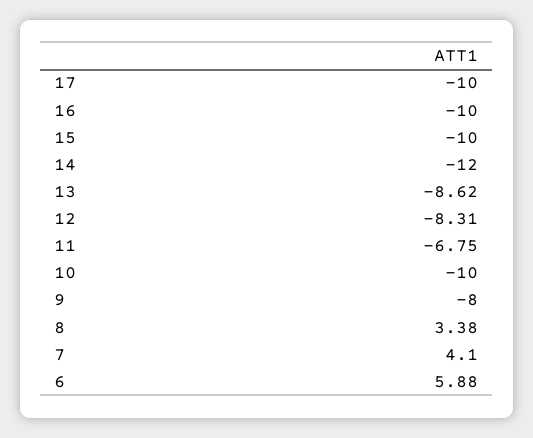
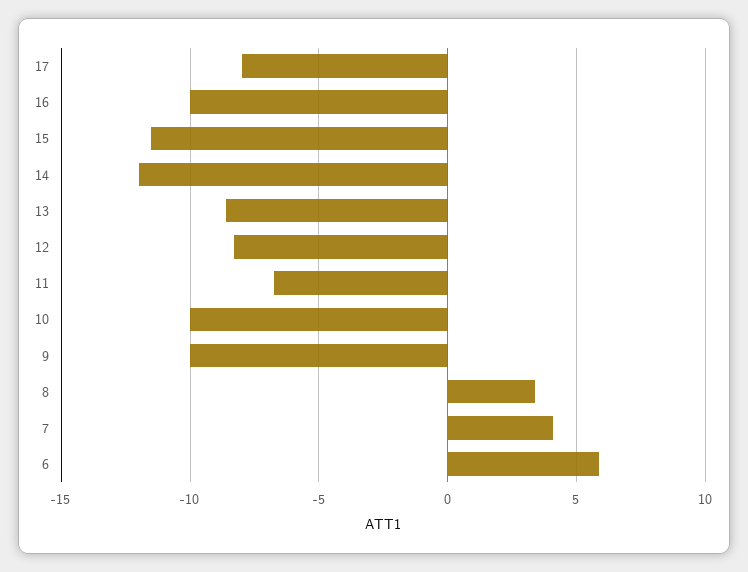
17: -10 -> -8
15: -10 -> -11.5
9: -8 -> -10

